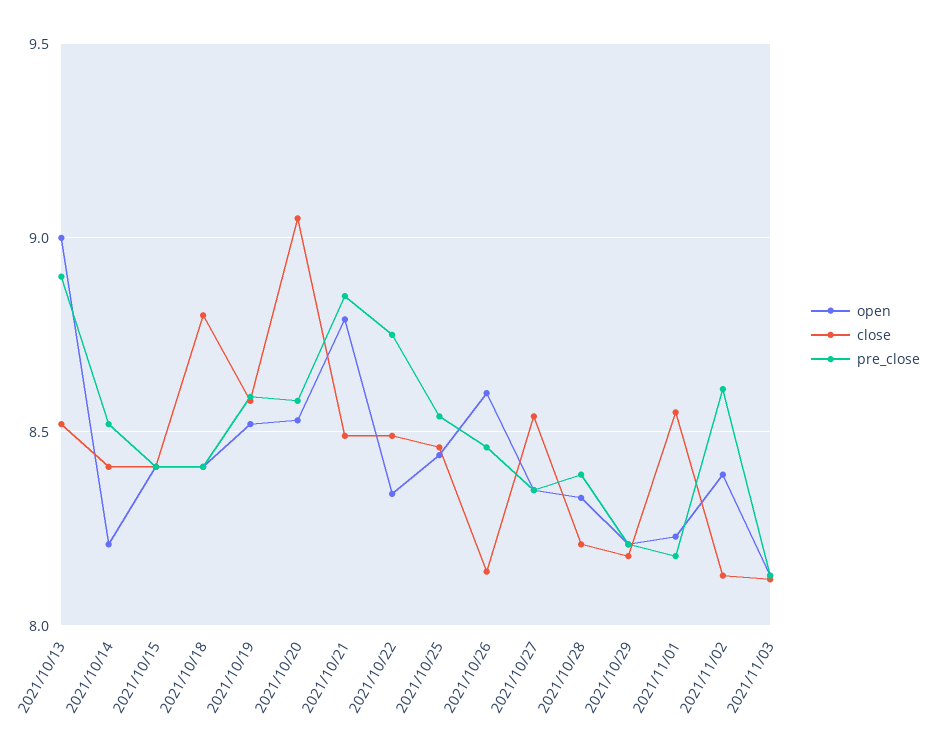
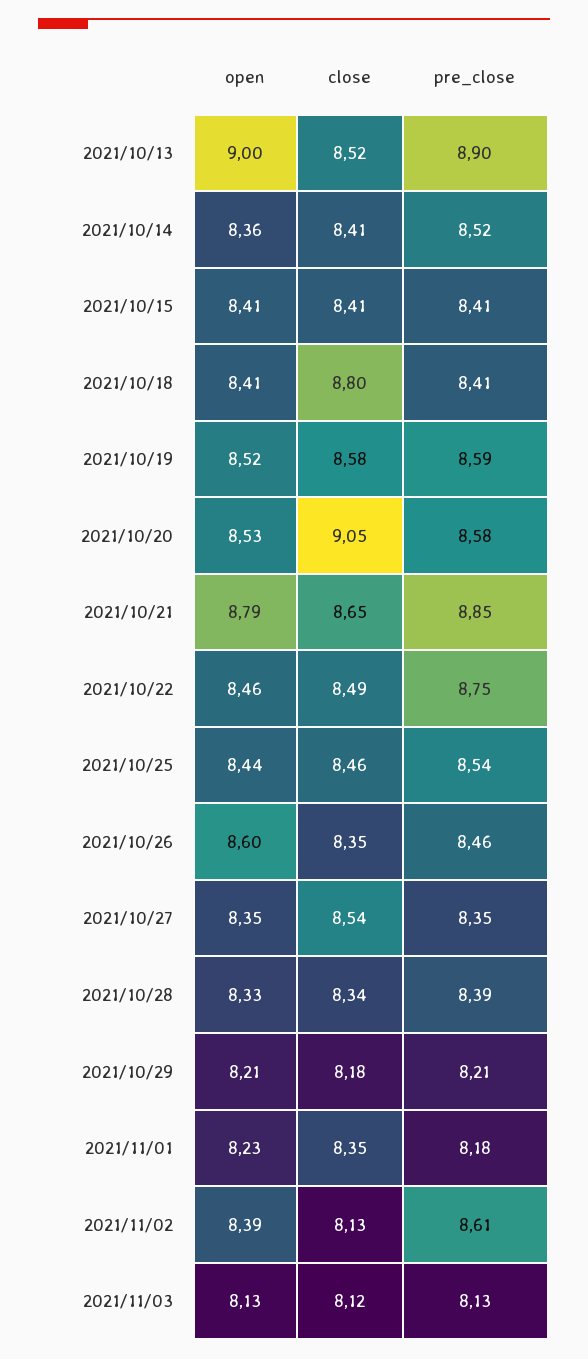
open, 2021/10/14: 8.2 -> 8.36
close, 2021/10/21: 8.5 -> 8.65
open, 2021/10/22: 8.35 -> 8.46
close, 2021/10/26: 8.15 -> 8.35
close, 2021/10/28: 8.2 -> 8.34
close, 2021/11/01: 8.55 -> 8.35

